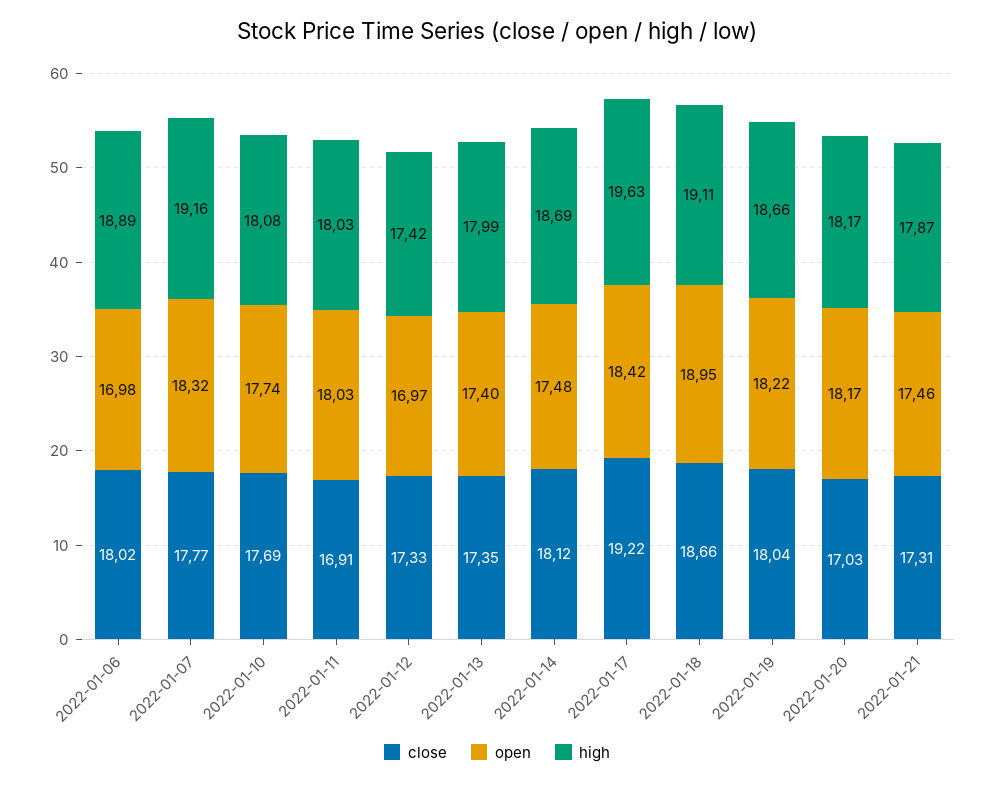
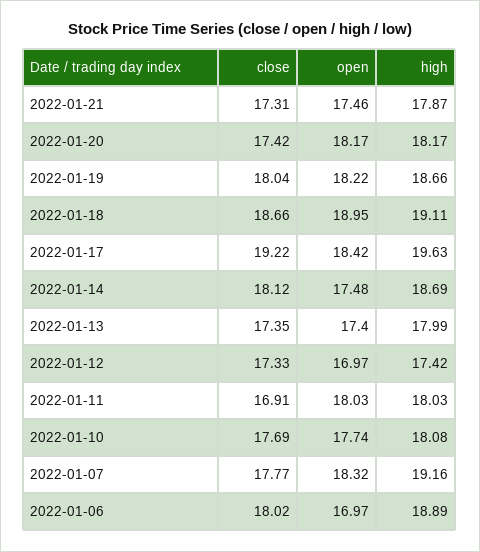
open, 2022-01-06: 16.98 -> 16.97
close, 2022-01-20: 17.03 -> 17.42

